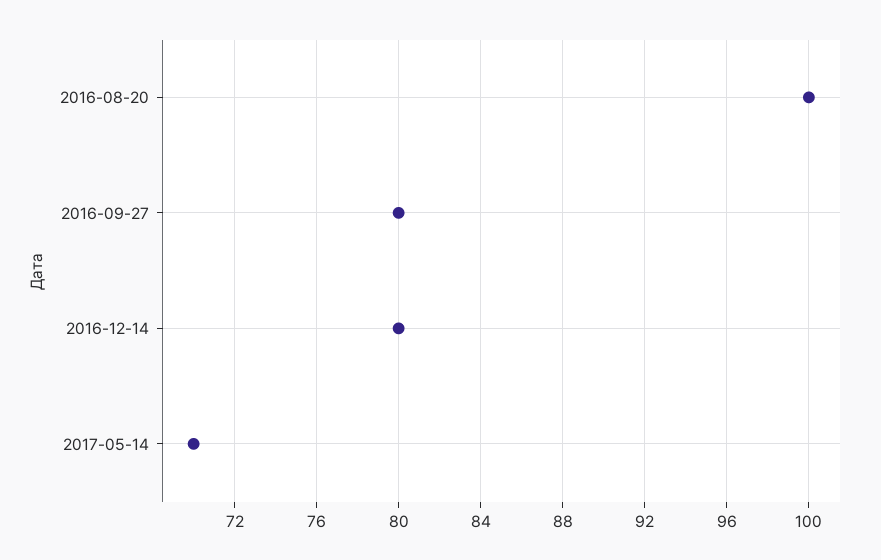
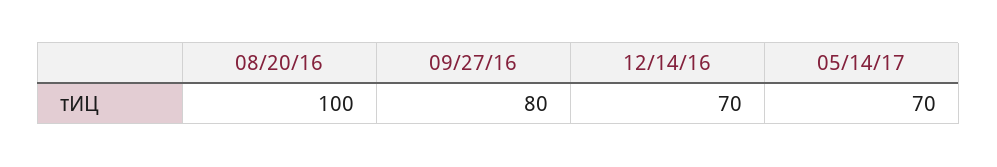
2016-12-14: 80 -> 70

